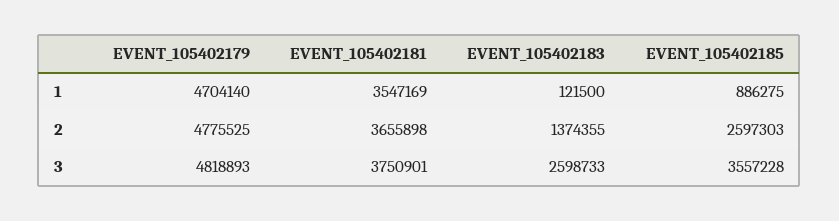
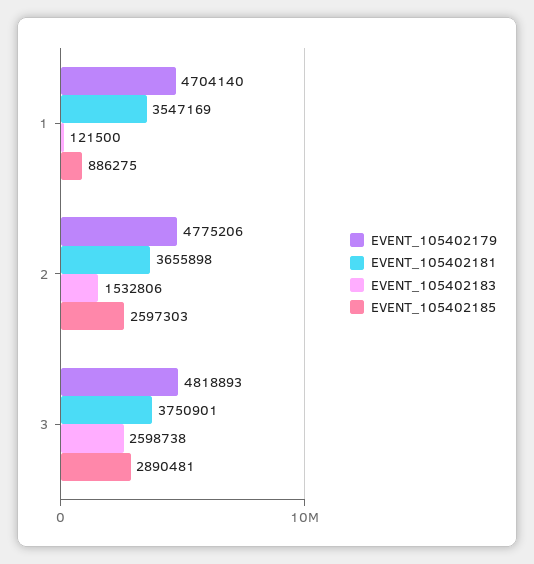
EVENT_105402179, 2: 4775525 -> 4775206
EVENT_105402183, 2: 1374355 -> 1532806
EVENT_105402183, 3: 2598733 -> 2598738
EVENT_105402185, 3: 3557228 -> 2890481

